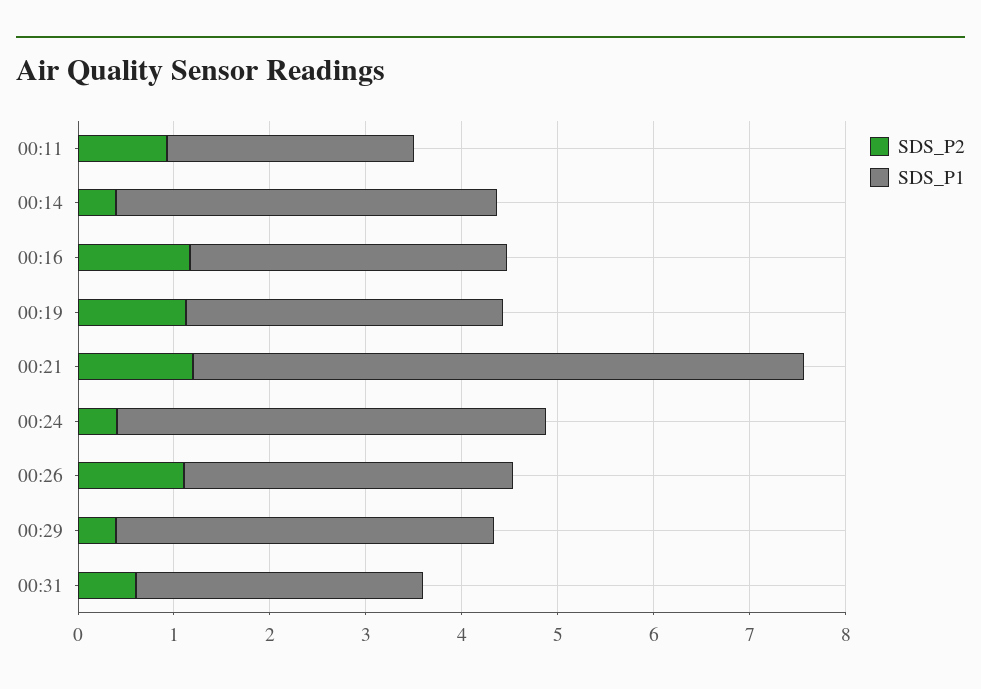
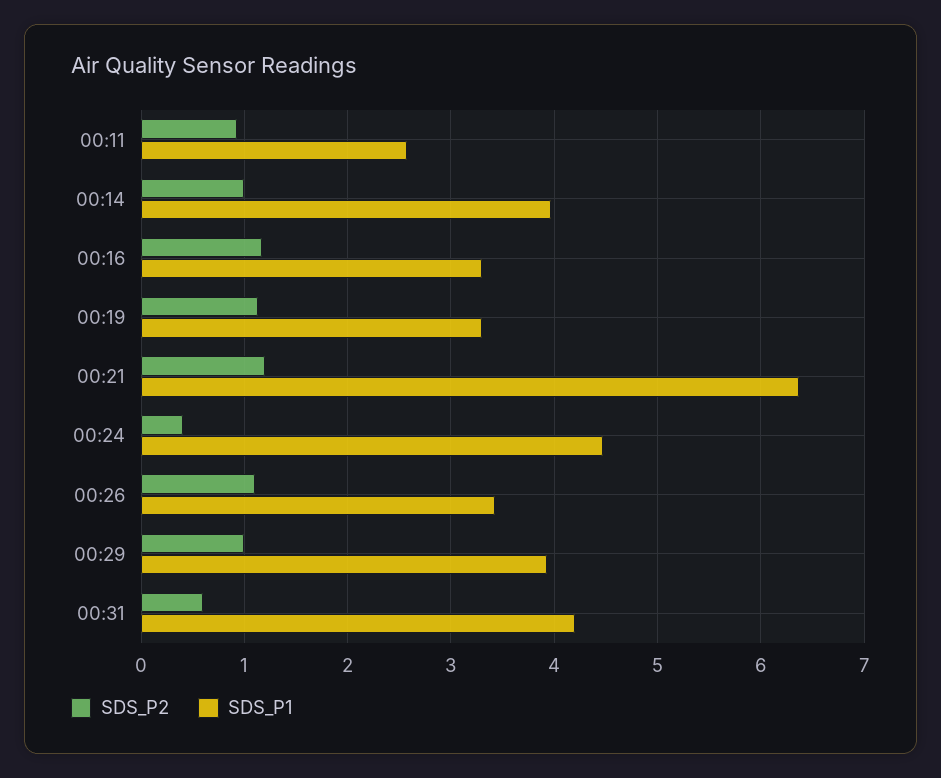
SDS_P2, 00:14: 0.4 -> 1
SDS_P2, 00:29: 0.4 -> 1
SDS_P1, 00:31: 3 -> 4.2

